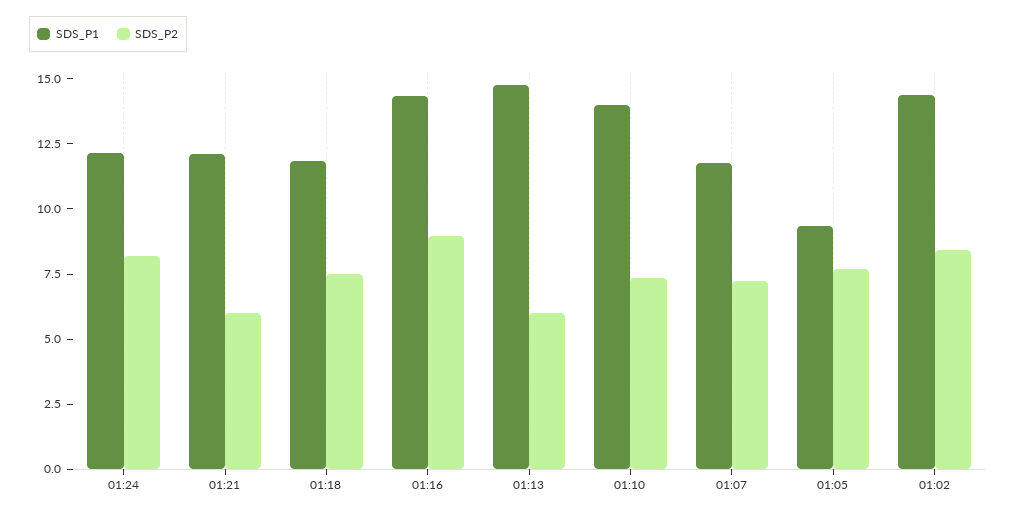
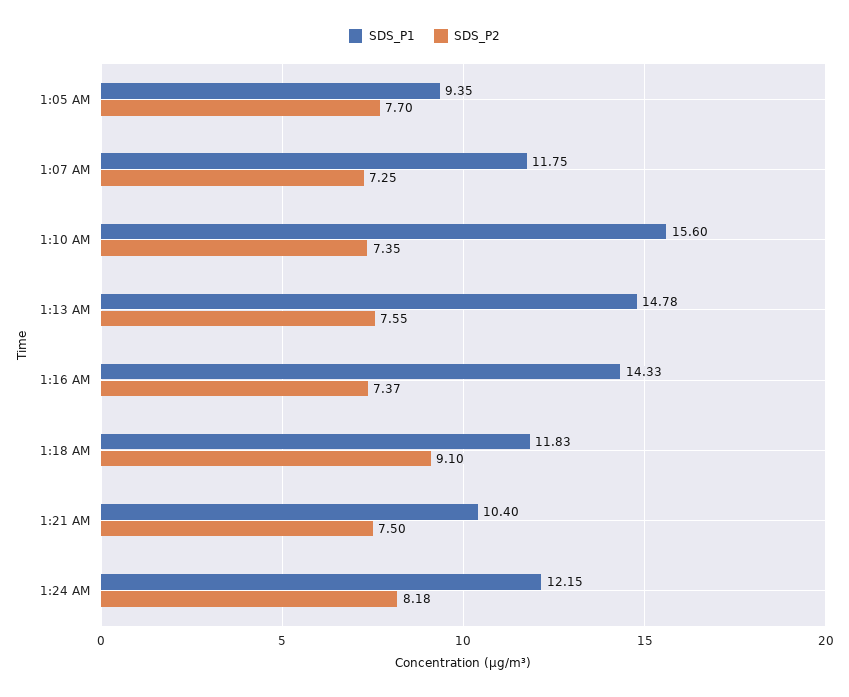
SDS_P1, 01:21: 12 -> 10.4
SDS_P2, 01:21: 6 -> 7.5
SDS_P2, 01:18: 7.5 -> 9.1
SDS_P2, 01:16: 9 -> 7.37
SDS_P2, 01:13: 6 -> 7.55
SDS_P1, 01:10: 14 -> 15.6
SDS_P1, 01:02: 14.5 -> none
SDS_P2, 01:02: 8.5 -> none

